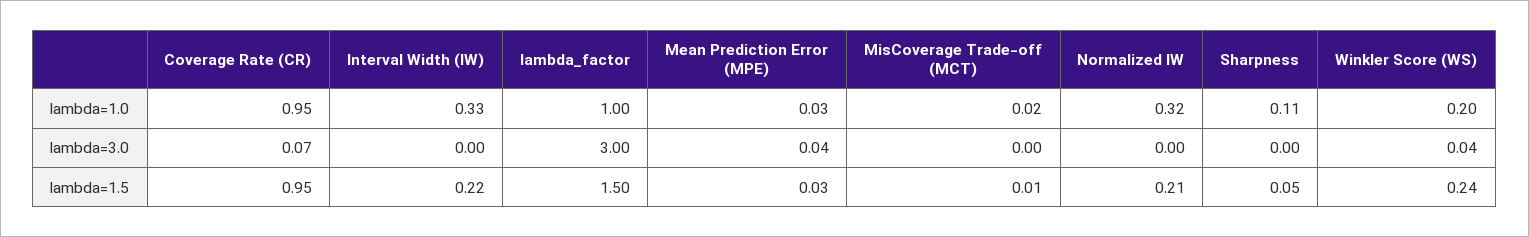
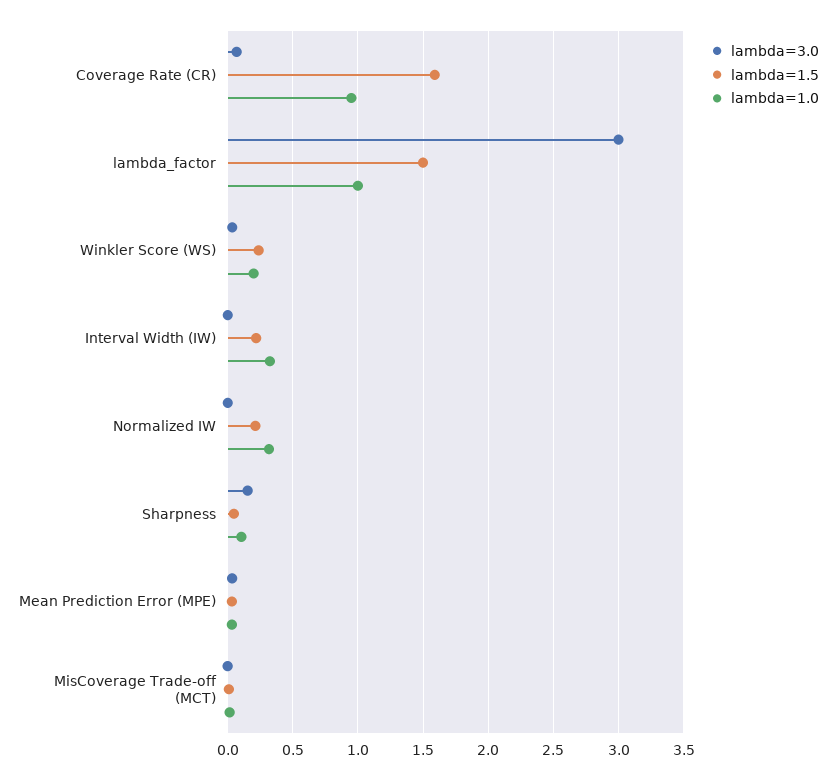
lambda=3.0, Sharpness: 0 -> 0.15
lambda=1.5, Coverage Rate (CR): 0.95 -> 1.6

